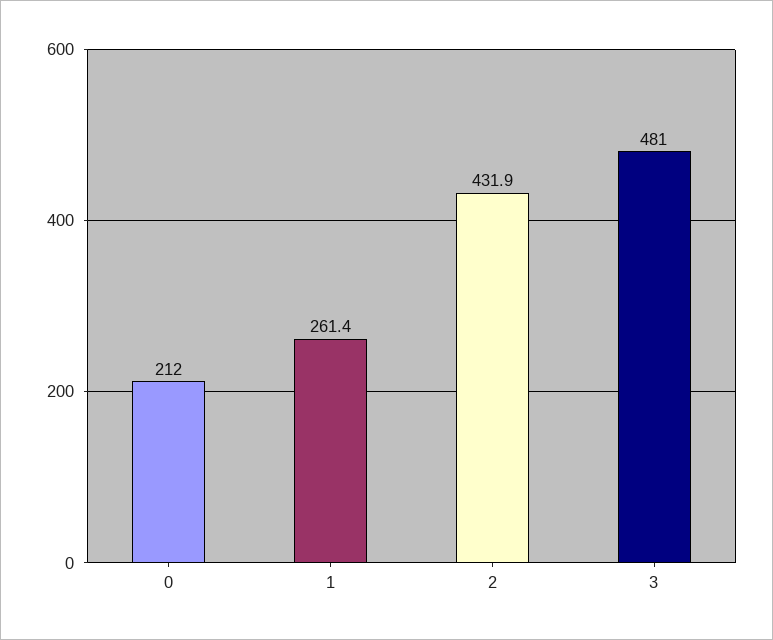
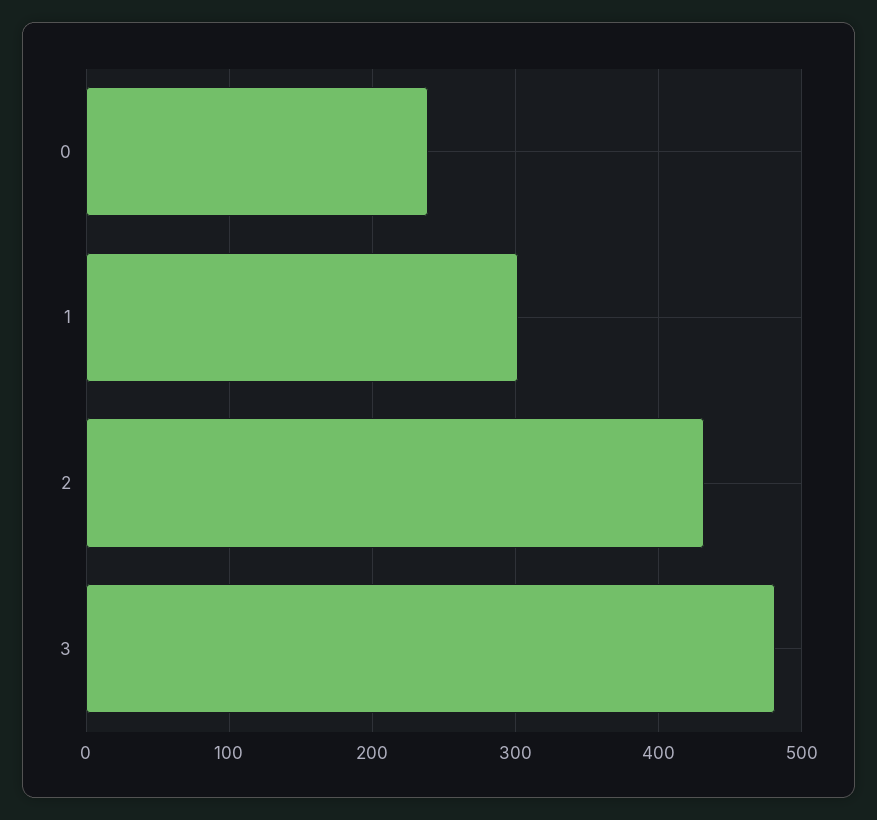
0: 212 -> 240
1: 261.4 -> 300

